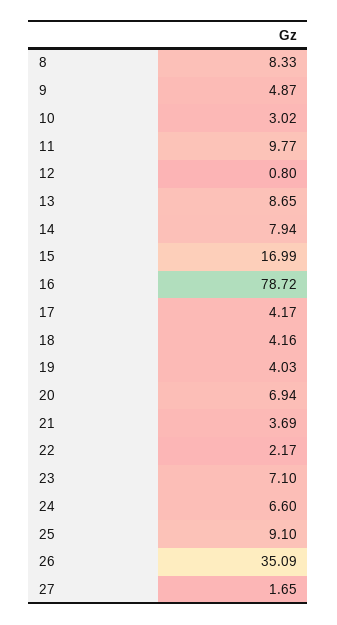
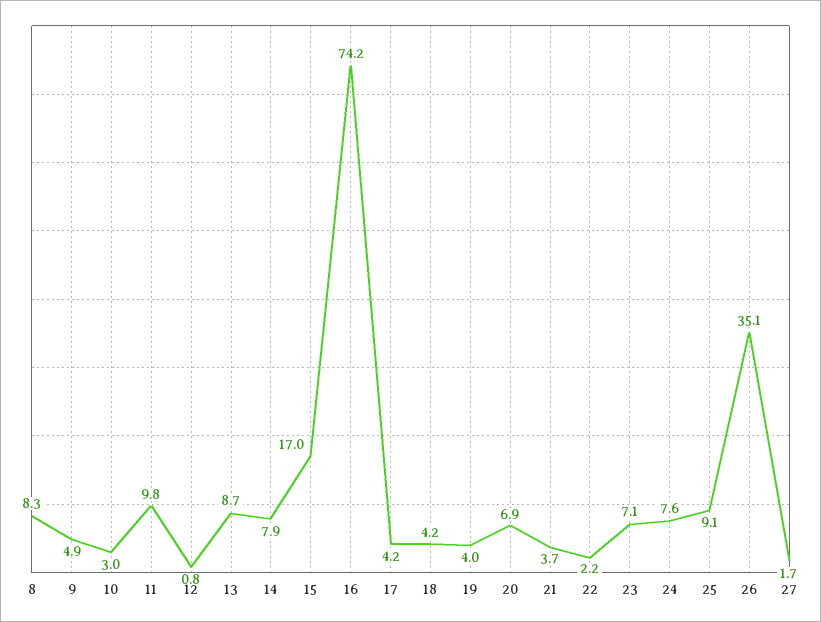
16: 78.72 -> 74.2
24: 6.6 -> 7.6

